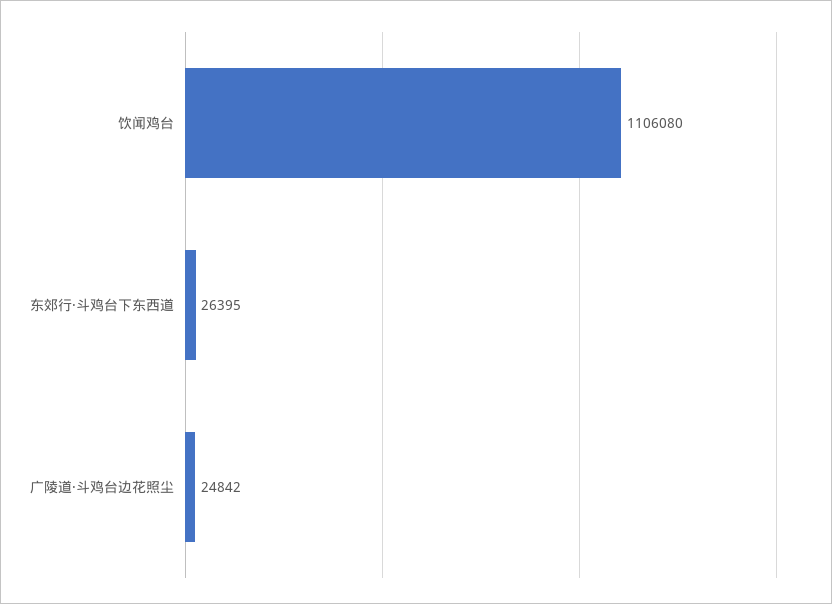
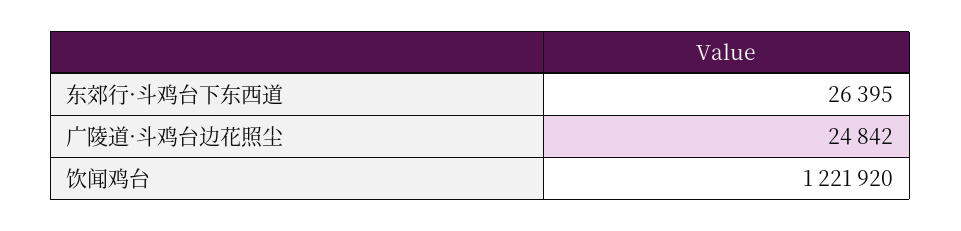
饮闻鸡台: 1106080 -> 1221920

